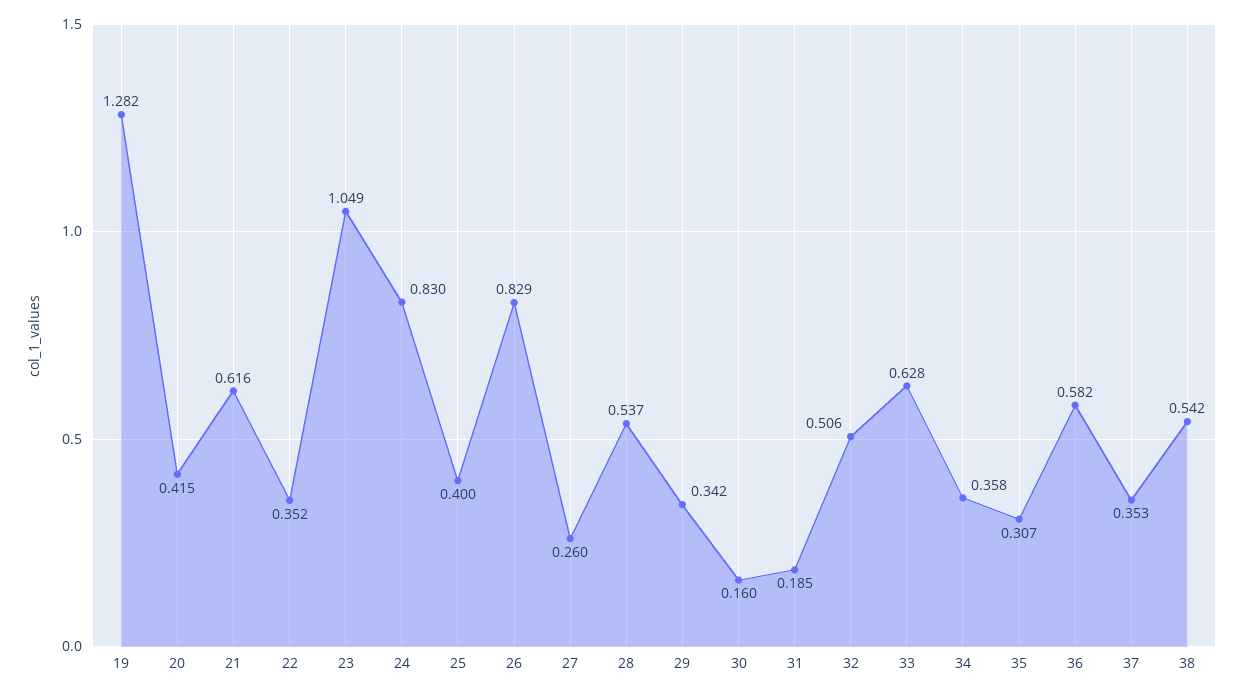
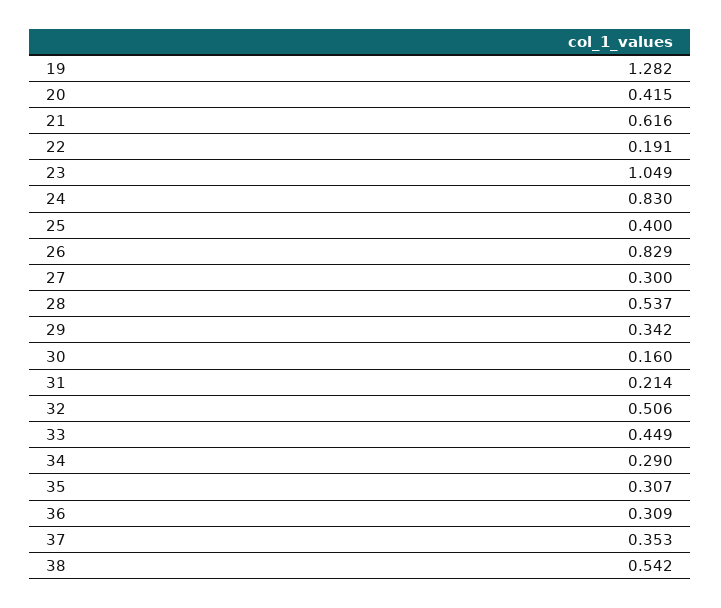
22: 0.352 -> 0.191
27: 0.26 -> 0.3
31: 0.185 -> 0.214
33: 0.628 -> 0.449
34: 0.358 -> 0.29
36: 0.582 -> 0.309

